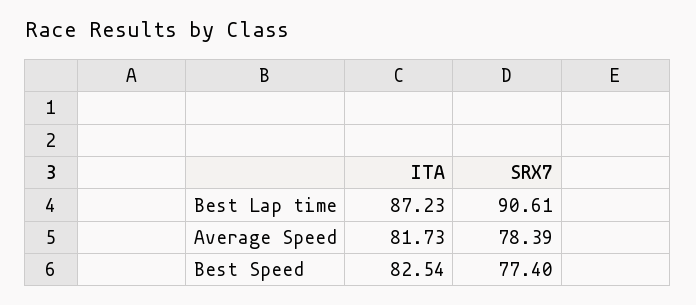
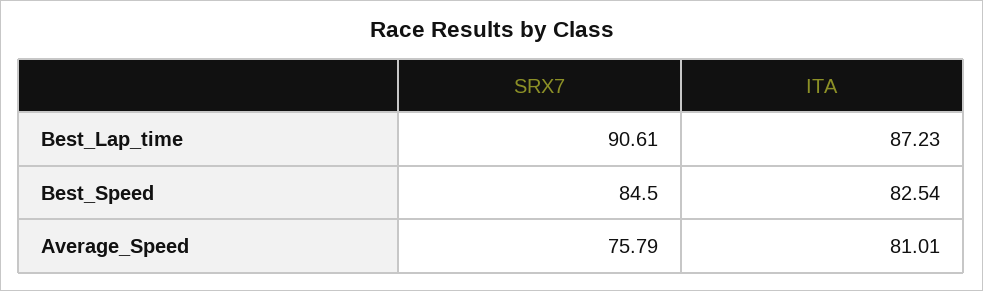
ITA, Average Speed: 81.73 -> 81.01
SRX7, Average Speed: 78.39 -> 75.79
SRX7, Best Speed: 77.4 -> 84.5

